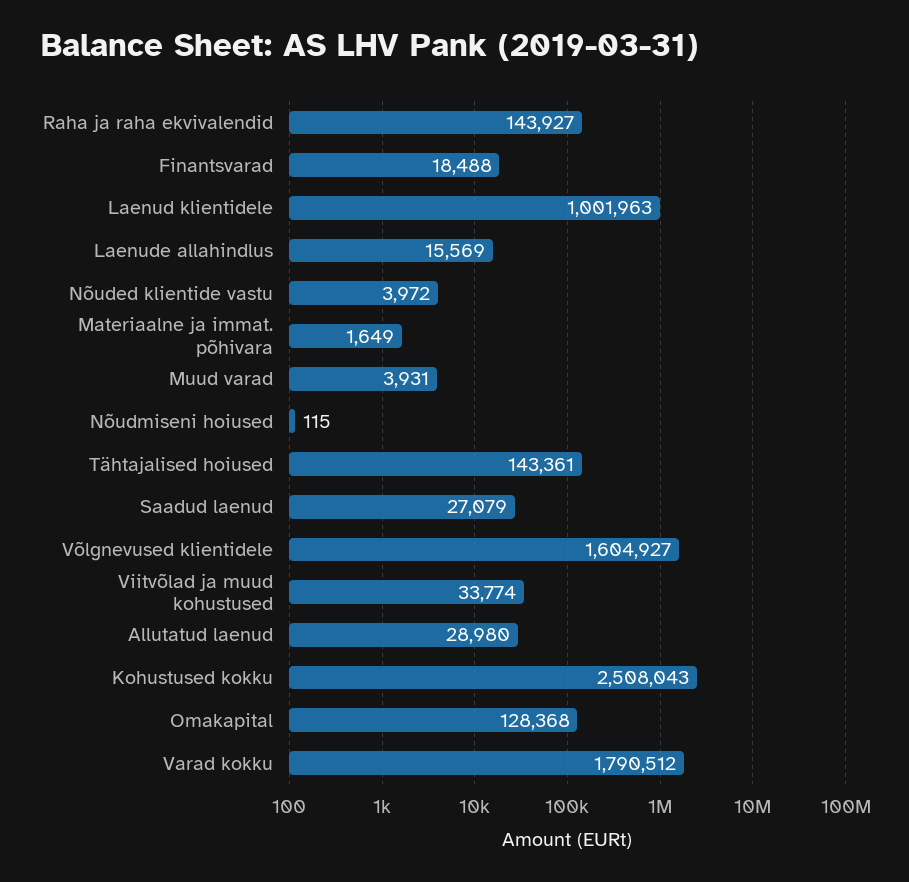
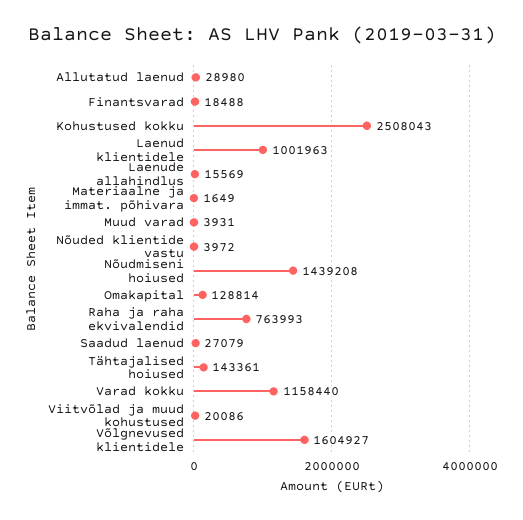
Raha ja raha ekvivalendid: 143927 -> 763993
Nõudmiseni hoiused: 115 -> 1439208
Viitvõlad ja muud kohustused: 33774 -> 20086
Omakapital: 128368 -> 128814
Varad kokku: 1790512 -> 1158440

